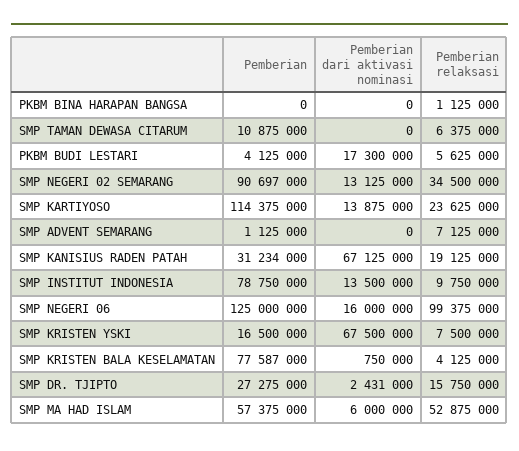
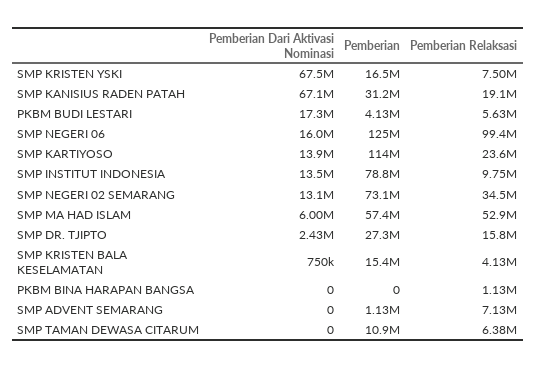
Pemberian, SMP NEGERI 02 SEMARANG: 90697000 -> 73100000
Pemberian, SMP KRISTEN BALA KESELAMATAN: 77587000 -> 15400000

